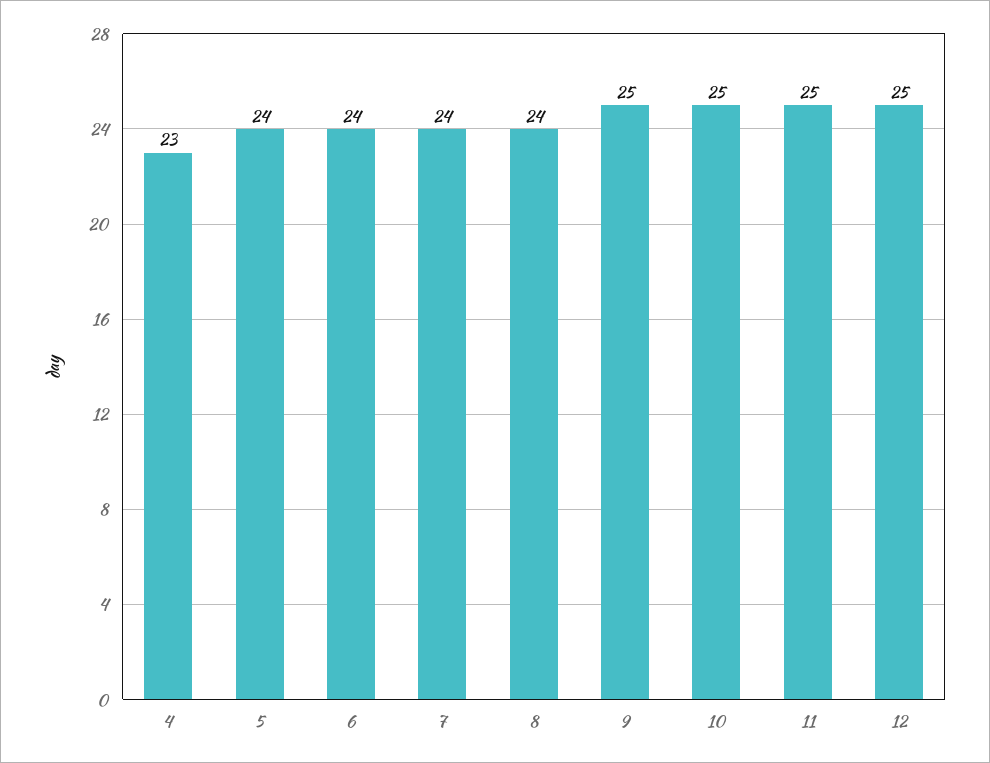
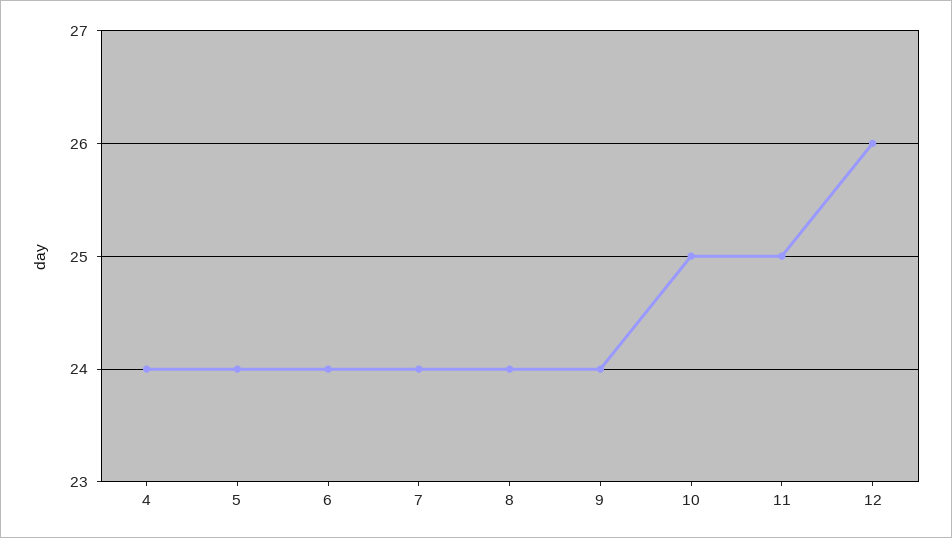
4: 23 -> 24
9: 25 -> 24
12: 25 -> 26

